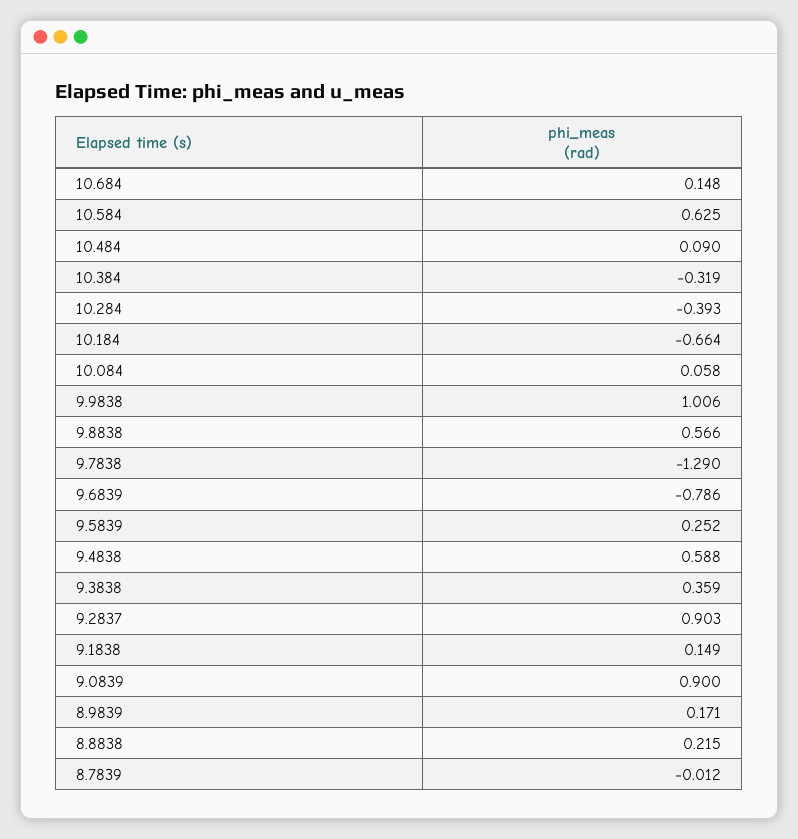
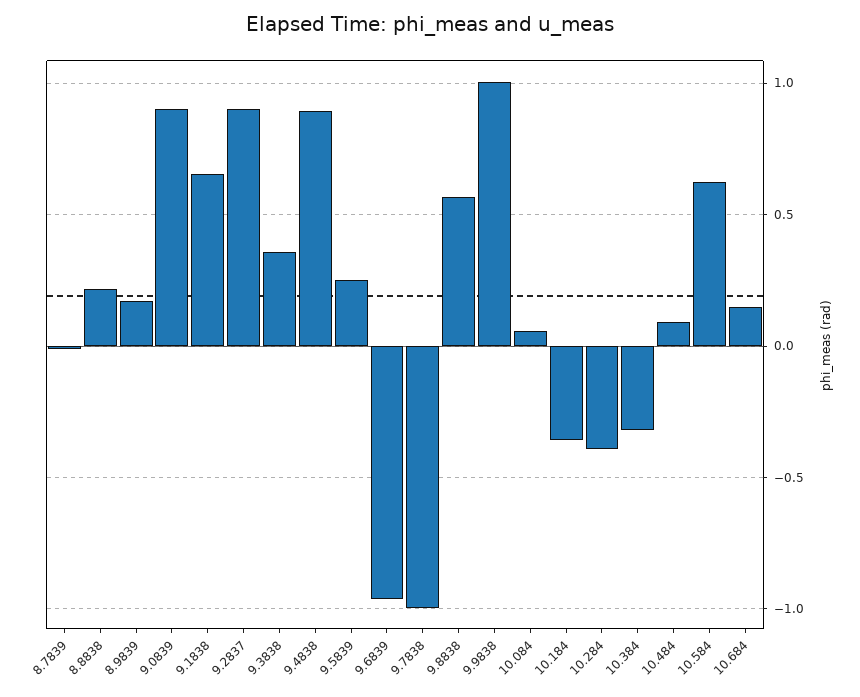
10.184: -0.664 -> -0.35
9.7838: -1.29 -> -1
9.6839: -0.786 -> -0.95
9.4838: 0.588 -> 0.9
9.1838: 0.149 -> 0.65

